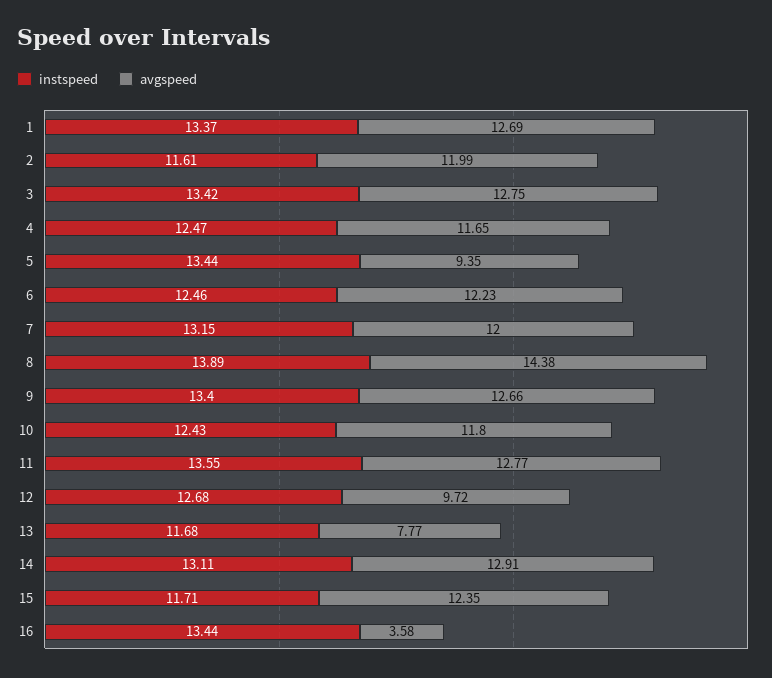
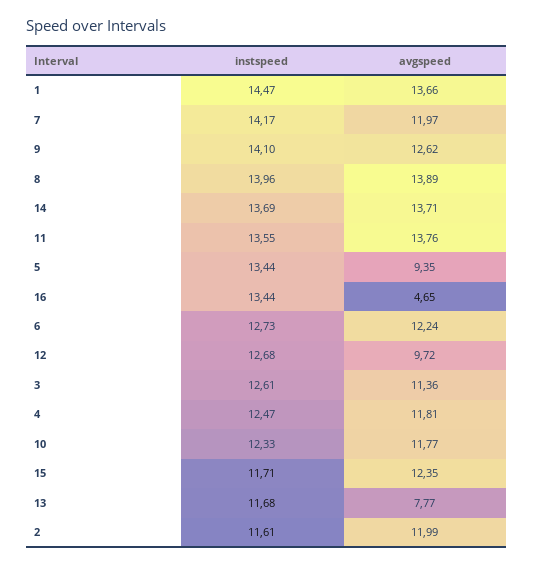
instspeed, 1: 13.37 -> 14.47
avgspeed, 1: 12.69 -> 13.66
instspeed, 3: 13.42 -> 12.61
avgspeed, 3: 12.75 -> 11.36
avgspeed, 4: 11.65 -> 11.81
instspeed, 6: 12.46 -> 12.73
avgspeed, 6: 12.23 -> 12.24
instspeed, 7: 13.15 -> 14.17
avgspeed, 7: 12 -> 11.97
instspeed, 8: 13.89 -> 13.96
avgspeed, 8: 14.38 -> 13.89
instspeed, 9: 13.4 -> 14.1
avgspeed, 9: 12.66 -> 12.62
instspeed, 10: 12.43 -> 12.33
avgspeed, 10: 11.8 -> 11.77
avgspeed, 11: 12.77 -> 13.76
instspeed, 14: 13.11 -> 13.69
avgspeed, 14: 12.91 -> 13.71
avgspeed, 16: 3.58 -> 4.65

